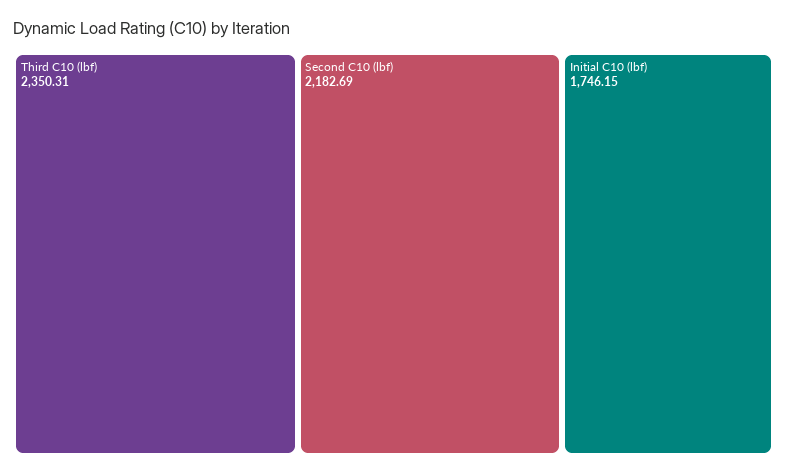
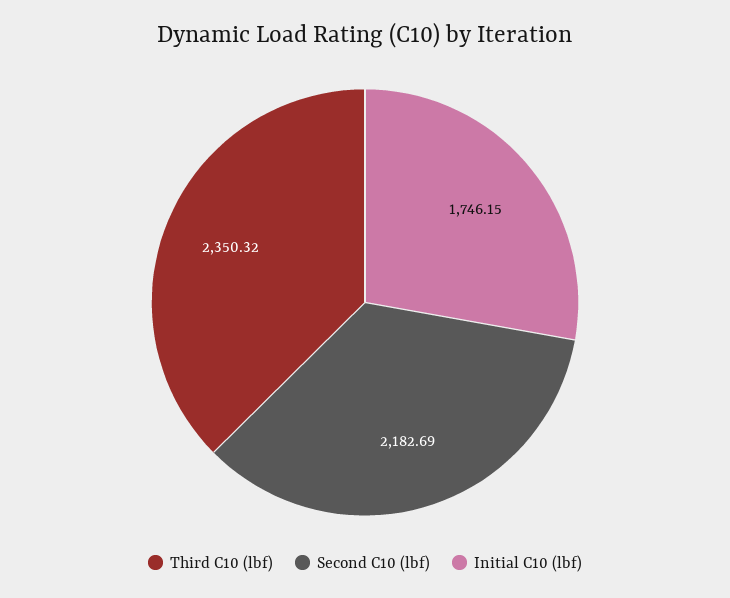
Third C10 (lbf): 2350.31 -> 2350.32

